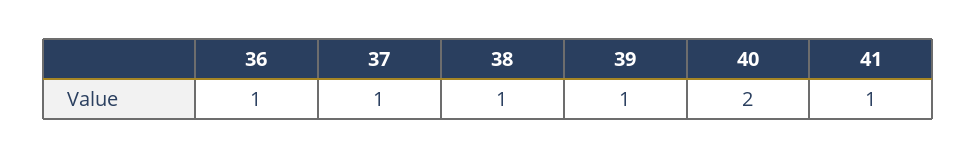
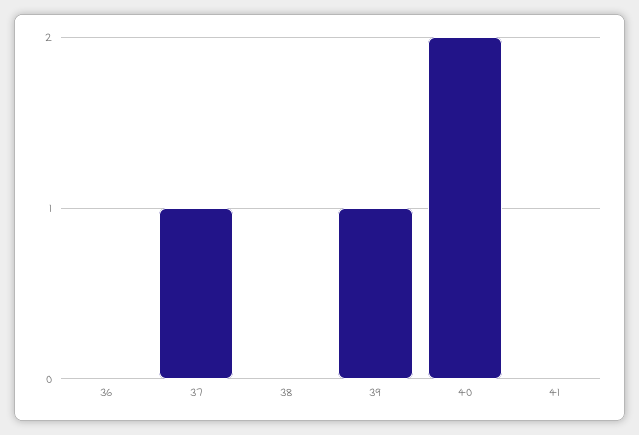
36: 1 -> 0
38: 1 -> 0
41: 1 -> 0

